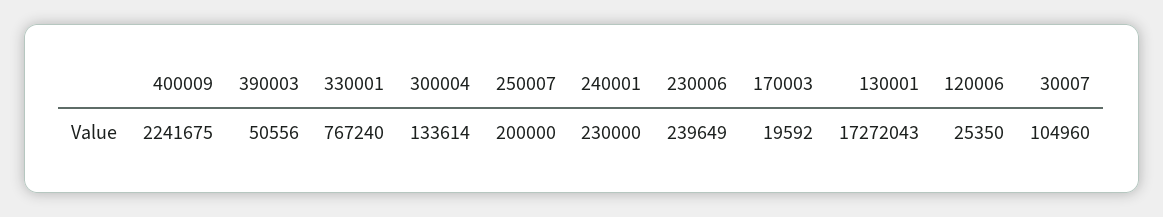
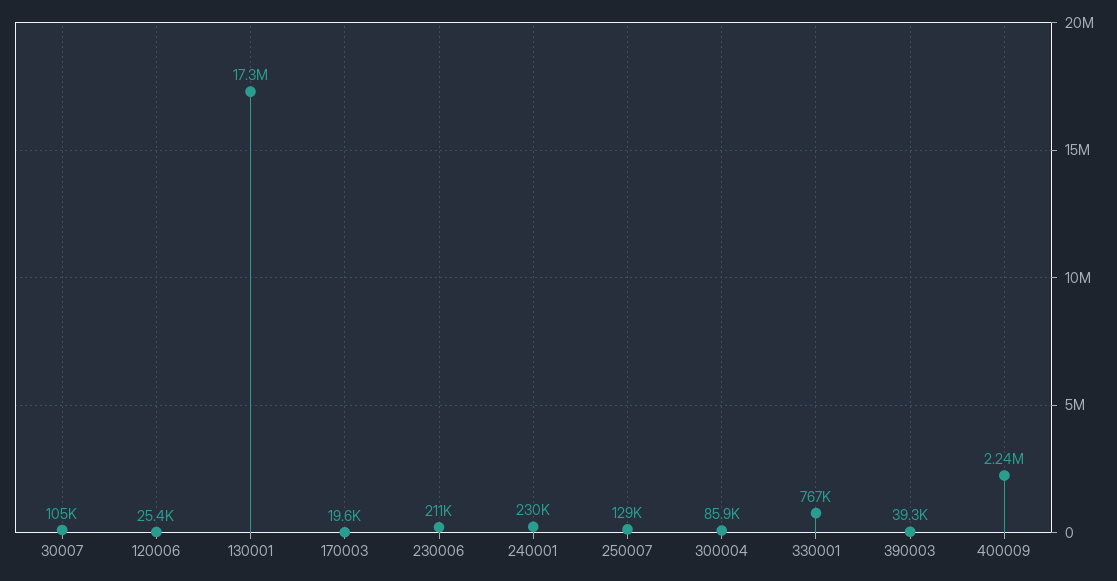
390003: 50556 -> 39300
300004: 133614 -> 85900
250007: 200000 -> 129000
230006: 239649 -> 211000

